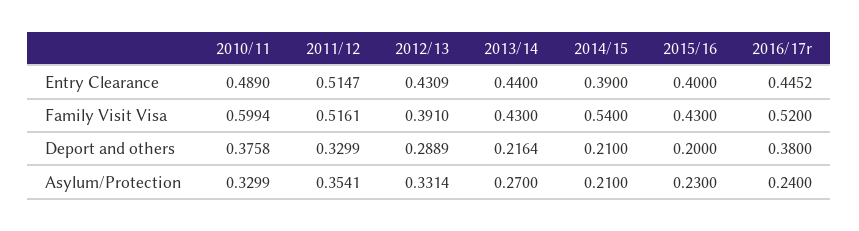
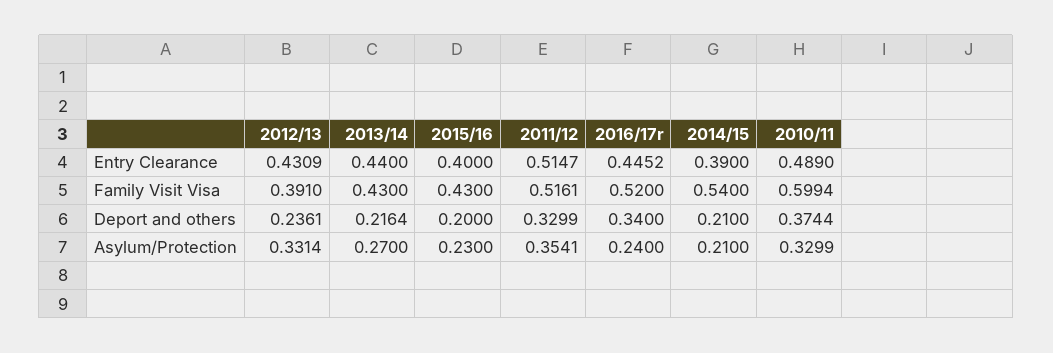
2010/11, Deport and others: 0.3758 -> 0.3744
2012/13, Deport and others: 0.2889 -> 0.2361
2016/17r, Deport and others: 0.38 -> 0.34

